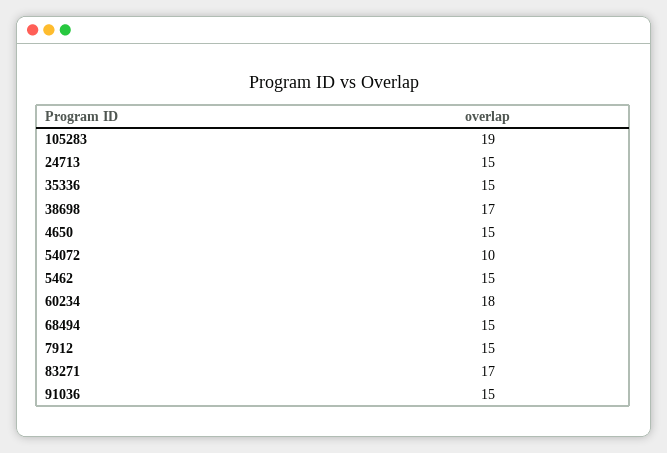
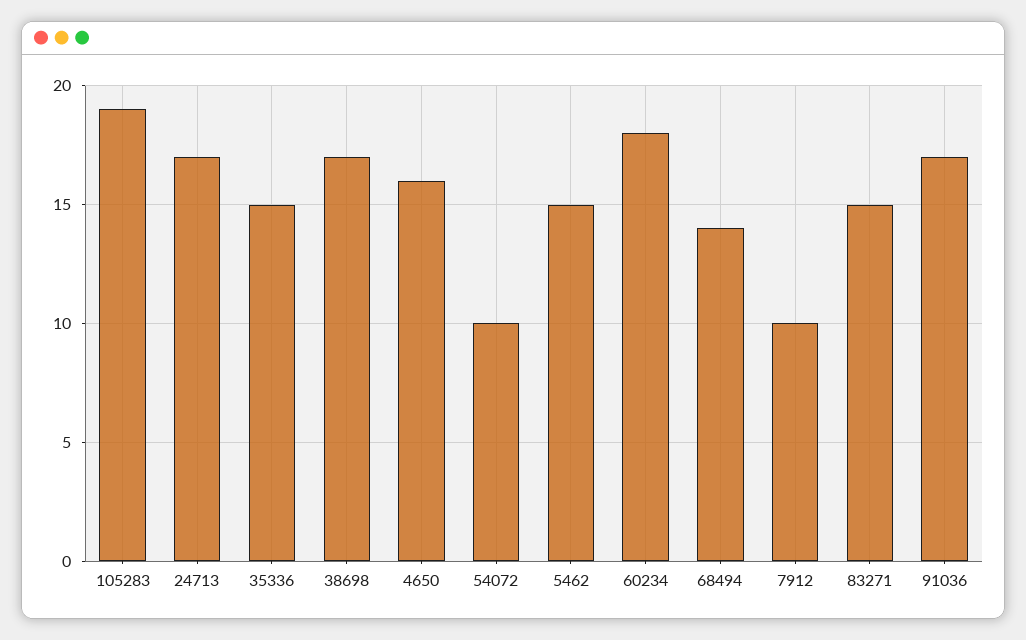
24713: 15 -> 17
4650: 15 -> 16
68494: 15 -> 14
7912: 15 -> 10
83271: 17 -> 15
91036: 15 -> 17

